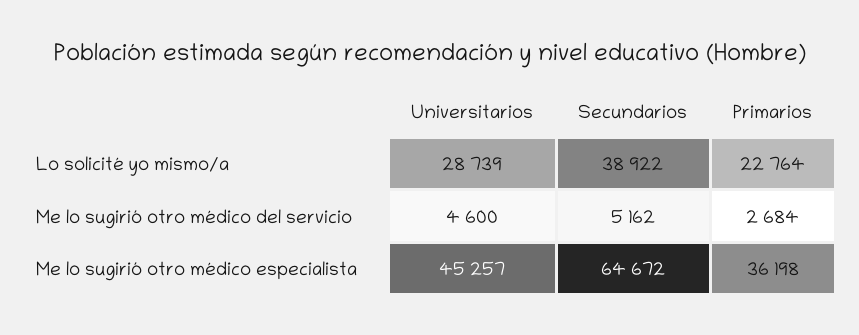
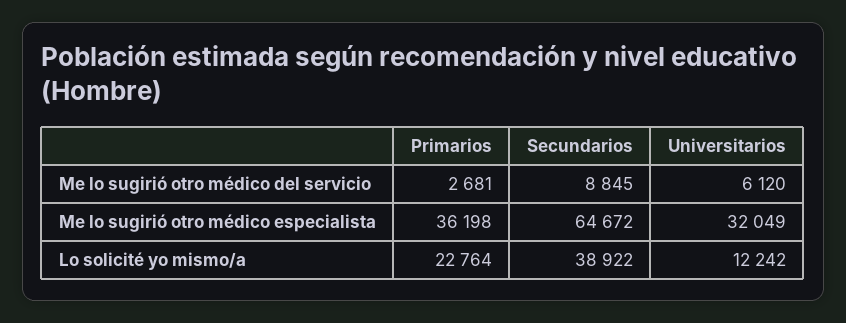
Universitarios, Lo solicité yo mismo/a: 28739 -> 12242
Universitarios, Me lo sugirió otro médico del servicio: 4600 -> 6120
Secundarios, Me lo sugirió otro médico del servicio: 5162 -> 8845
Primarios, Me lo sugirió otro médico del servicio: 2684 -> 2681
Universitarios, Me lo sugirió otro médico especialista: 45257 -> 32049

